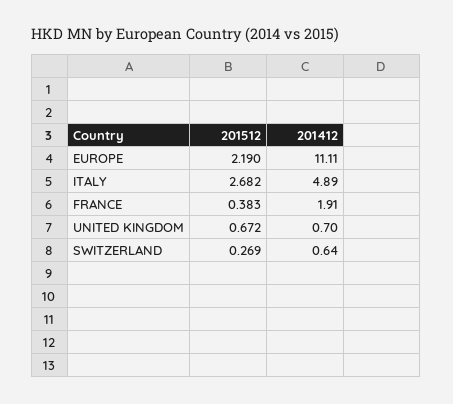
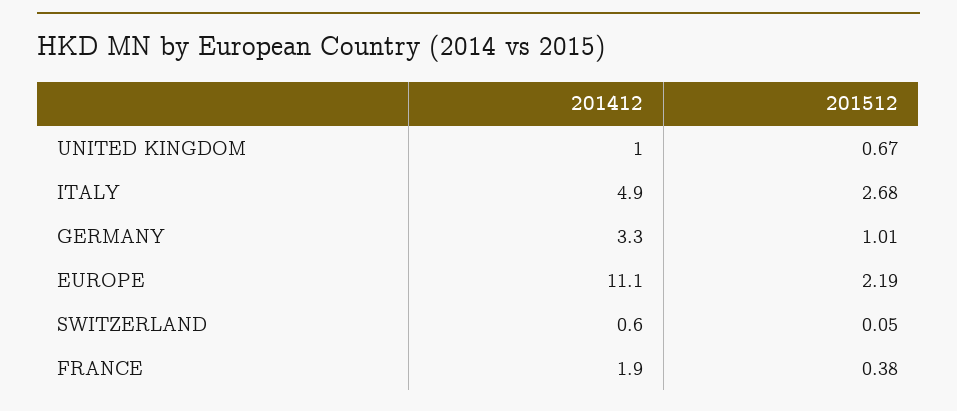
201412, UNITED KINGDOM: 0.7 -> 1
201512, SWITZERLAND: 0.269 -> 0.05
201412, GERMANY: none -> 3.3
201512, GERMANY: none -> 1.01

